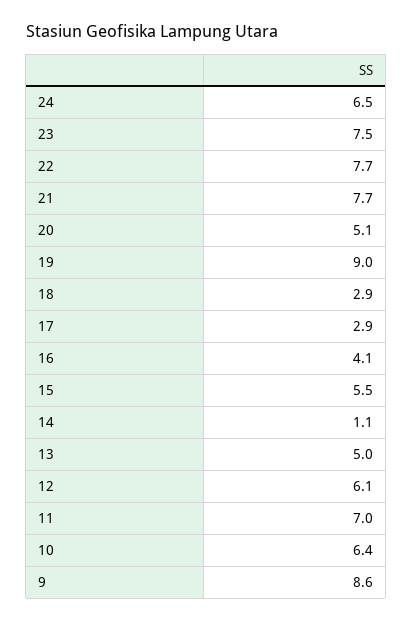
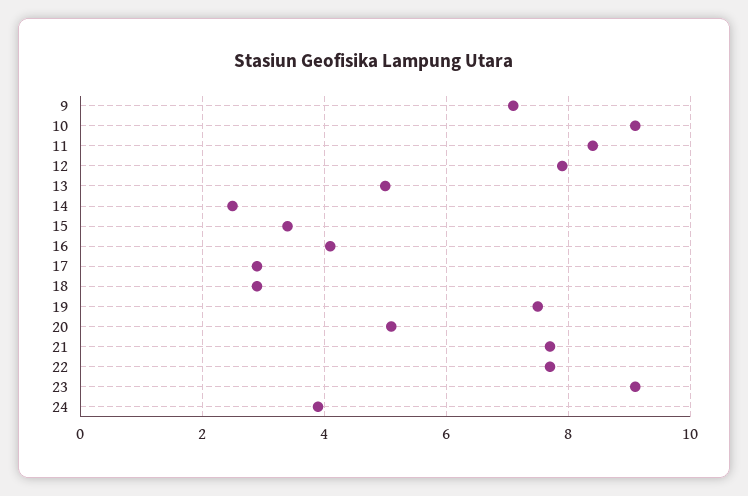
24: 6.5 -> 4
23: 7.5 -> 9
19: 9 -> 7.5
15: 5.5 -> 3.5
14: 1.1 -> 2.5
12: 6.1 -> 8
11: 7 -> 8.5
10: 6.4 -> 9
9: 8.6 -> 7

